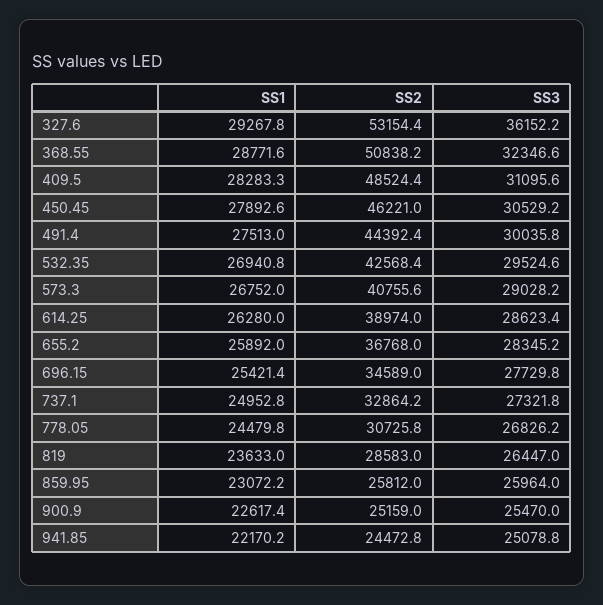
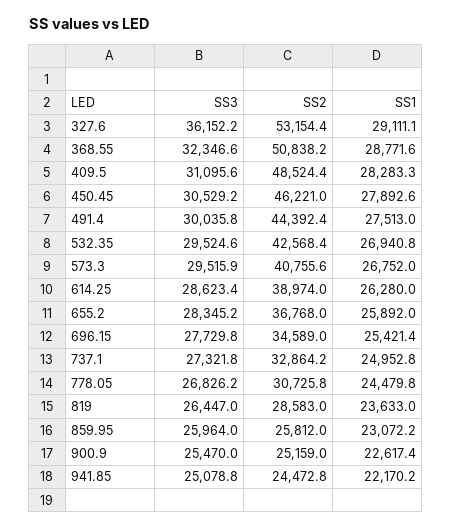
SS1, 327.6: 29267.8 -> 29111.1
SS3, 573.3: 29028.2 -> 29515.9

